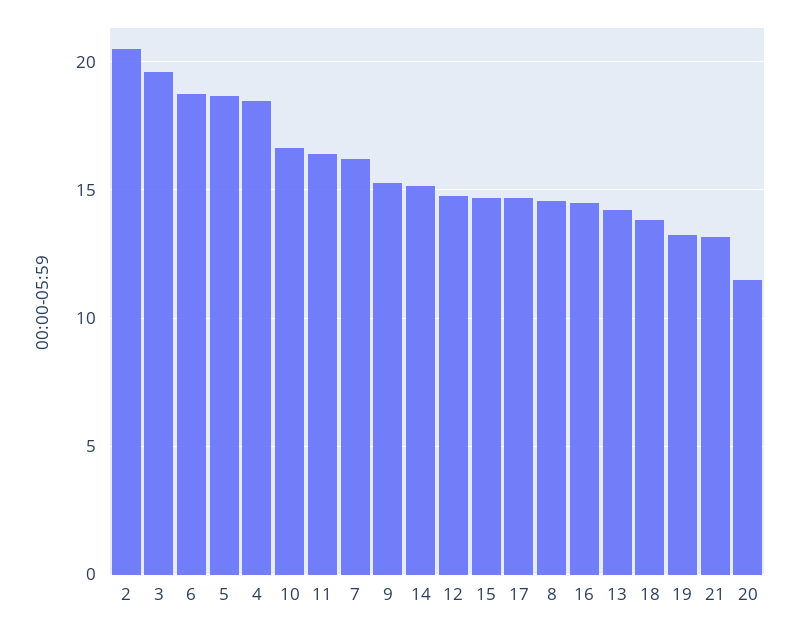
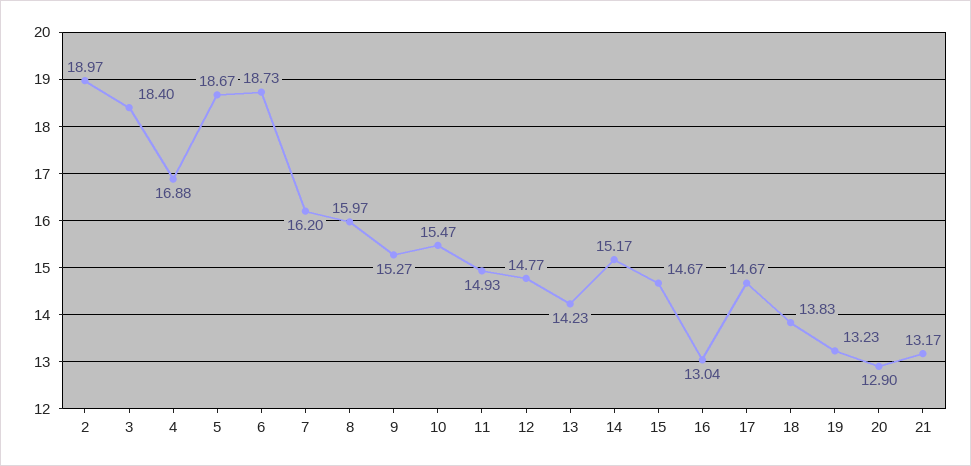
2: 20.5 -> 18.97
3: 19.5 -> 18.4
4: 18.5 -> 16.88
10: 16.5 -> 15.47
11: 16.5 -> 14.93
8: 14.5 -> 15.97
16: 14.5 -> 13.04
20: 11.5 -> 12.9

